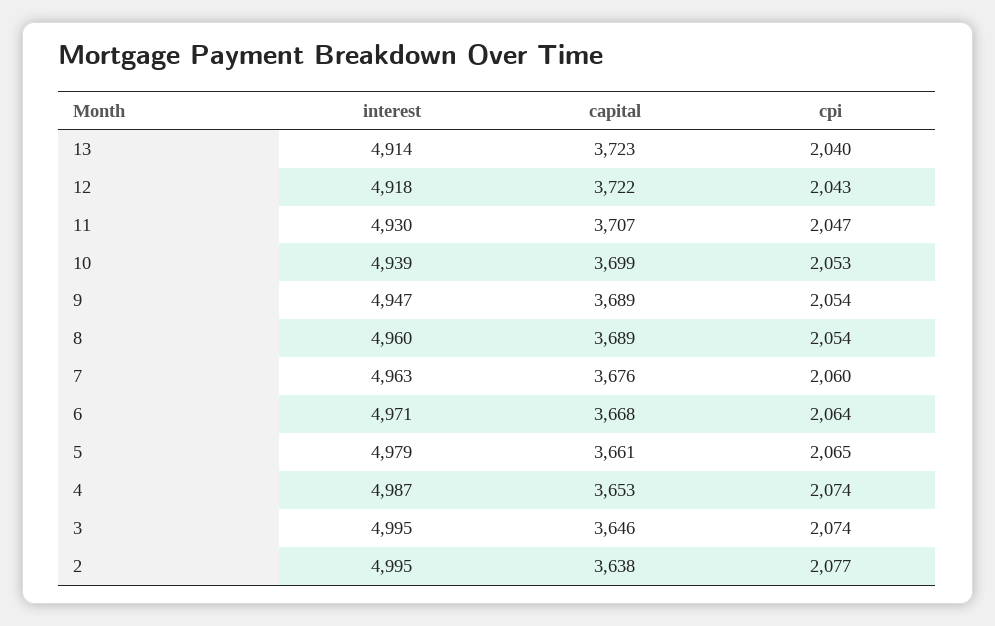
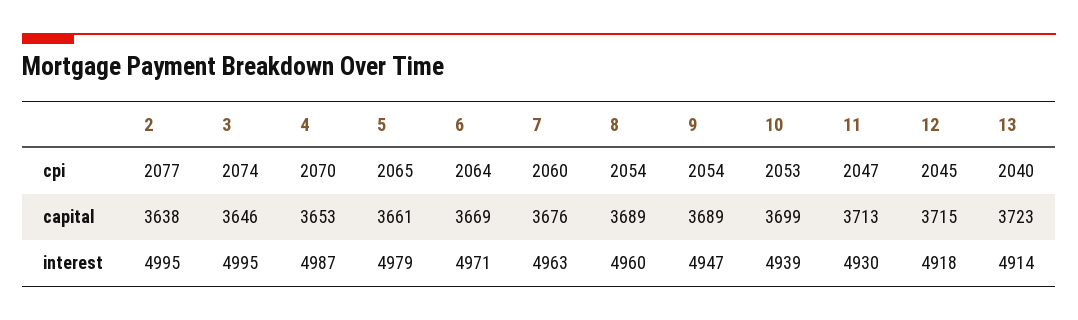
capital, 12: 3722 -> 3715
cpi, 12: 2043 -> 2045
capital, 11: 3707 -> 3713
capital, 6: 3668 -> 3669
cpi, 4: 2074 -> 2070

